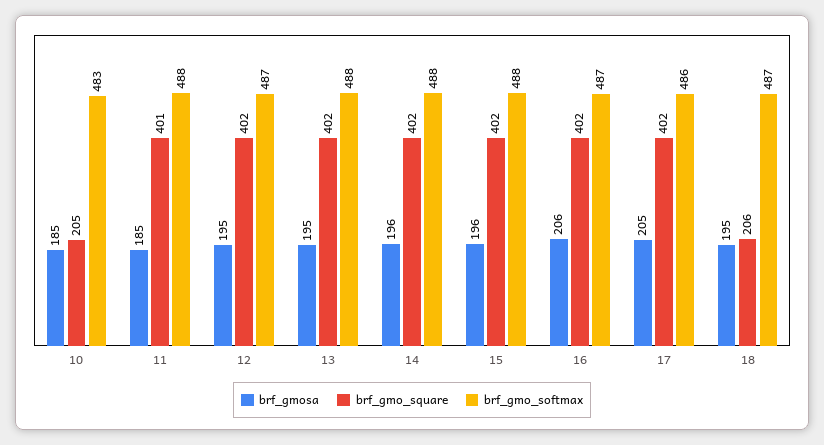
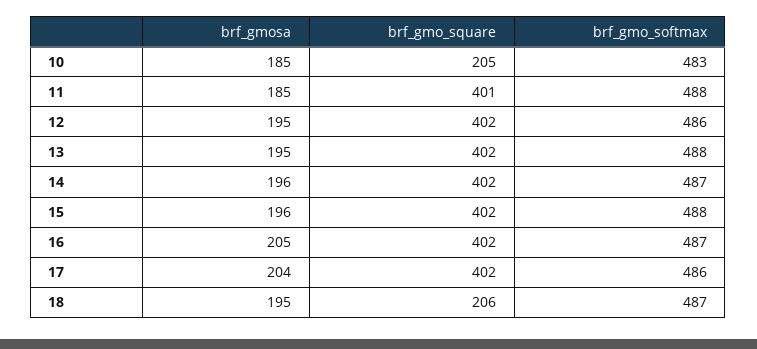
brf_gmo_softmax, 12: 487 -> 486
brf_gmo_softmax, 14: 488 -> 487
brf_gmosa, 16: 206 -> 205
brf_gmosa, 17: 205 -> 204

